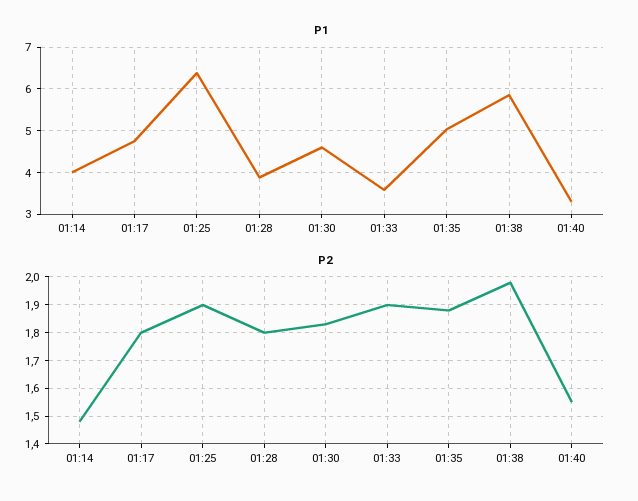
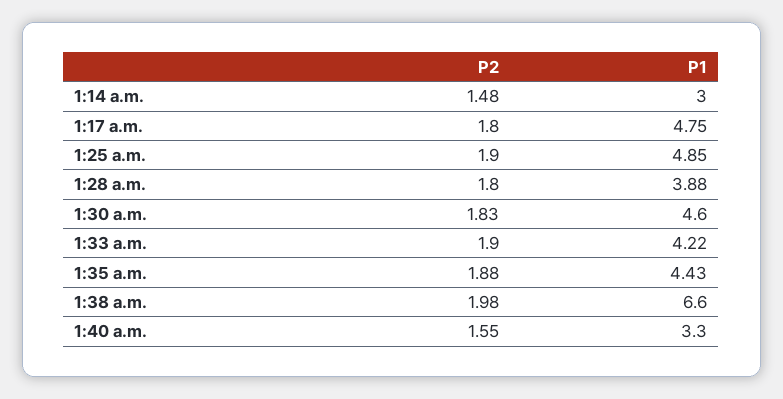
P1, 01:14: 4 -> 3
P1, 01:25: 6.4 -> 4.85
P1, 01:33: 3.6 -> 4.22
P1, 01:35: 5 -> 4.43
P1, 01:38: 5.8 -> 6.6

